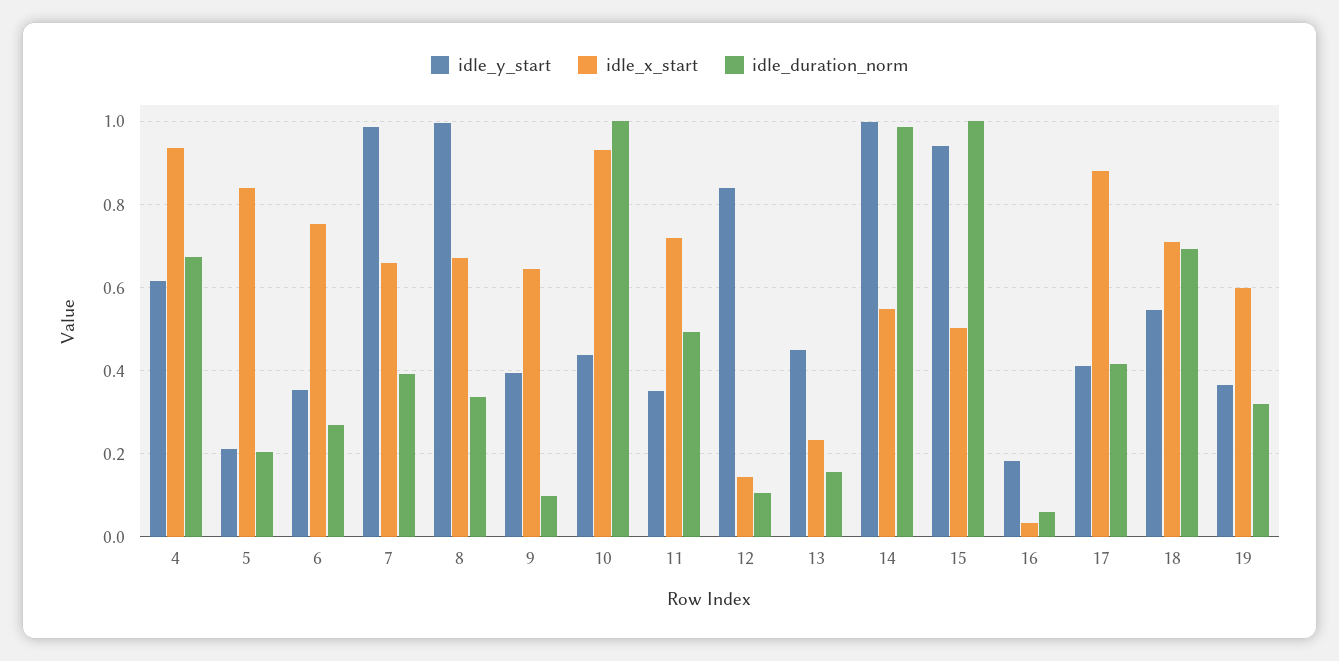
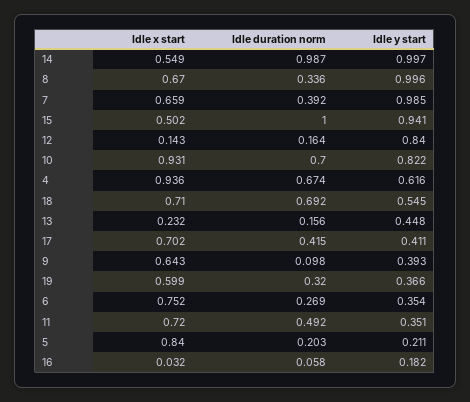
idle_y_start, 10: 0.44 -> 0.822
idle_duration_norm, 10: 1 -> 0.7
idle_duration_norm, 12: 0.1 -> 0.164
idle_x_start, 17: 0.88 -> 0.702

